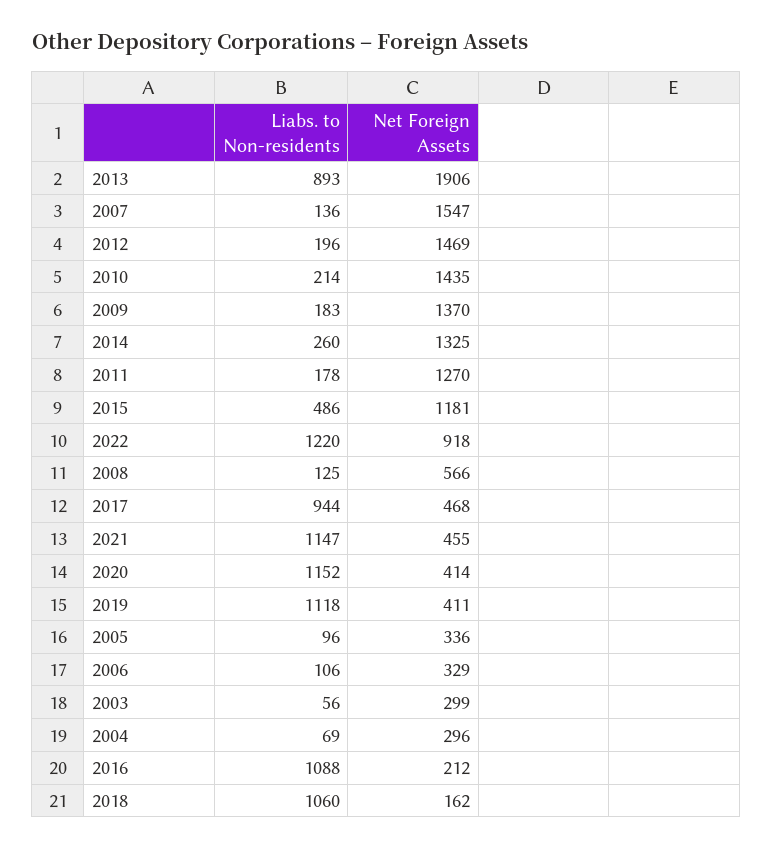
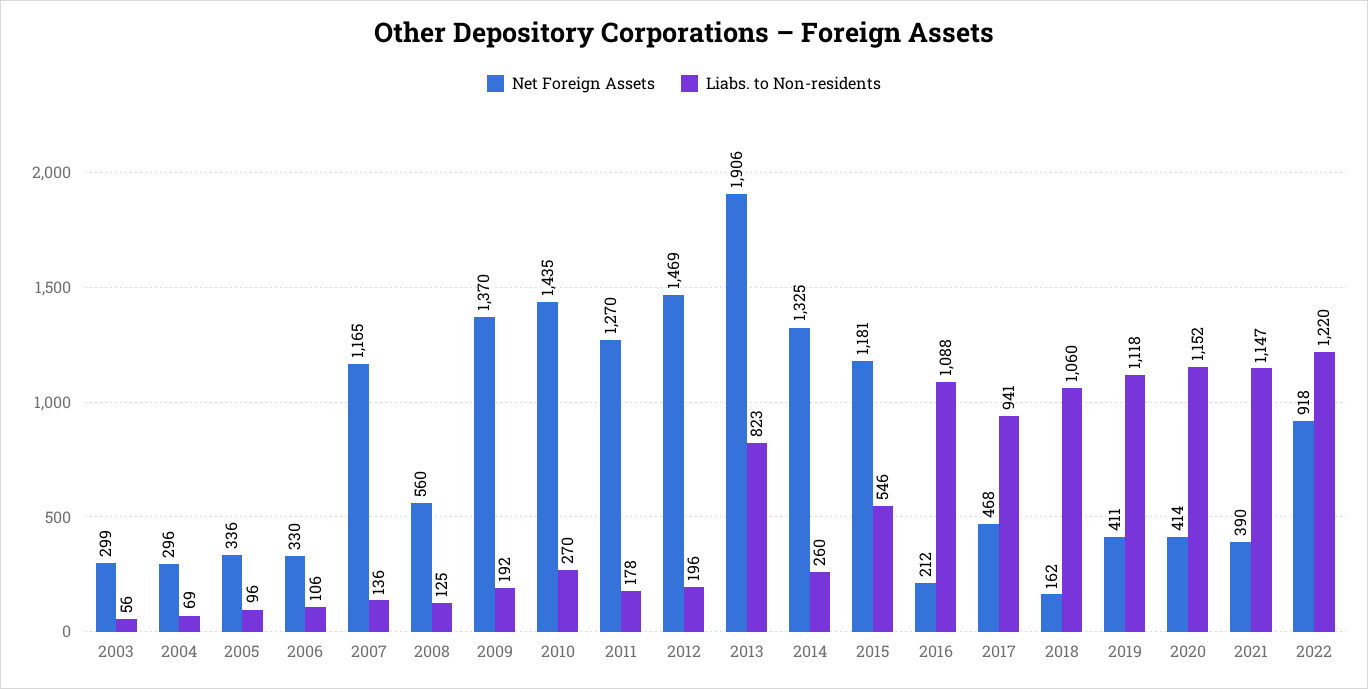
Liabs. to Non-residents, 2013: 893 -> 823
Net Foreign Assets, 2007: 1547 -> 1165
Liabs. to Non-residents, 2010: 214 -> 270
Liabs. to Non-residents, 2009: 183 -> 192
Liabs. to Non-residents, 2015: 486 -> 546
Net Foreign Assets, 2008: 566 -> 560
Liabs. to Non-residents, 2017: 944 -> 941
Net Foreign Assets, 2021: 455 -> 390
Net Foreign Assets, 2006: 329 -> 330

